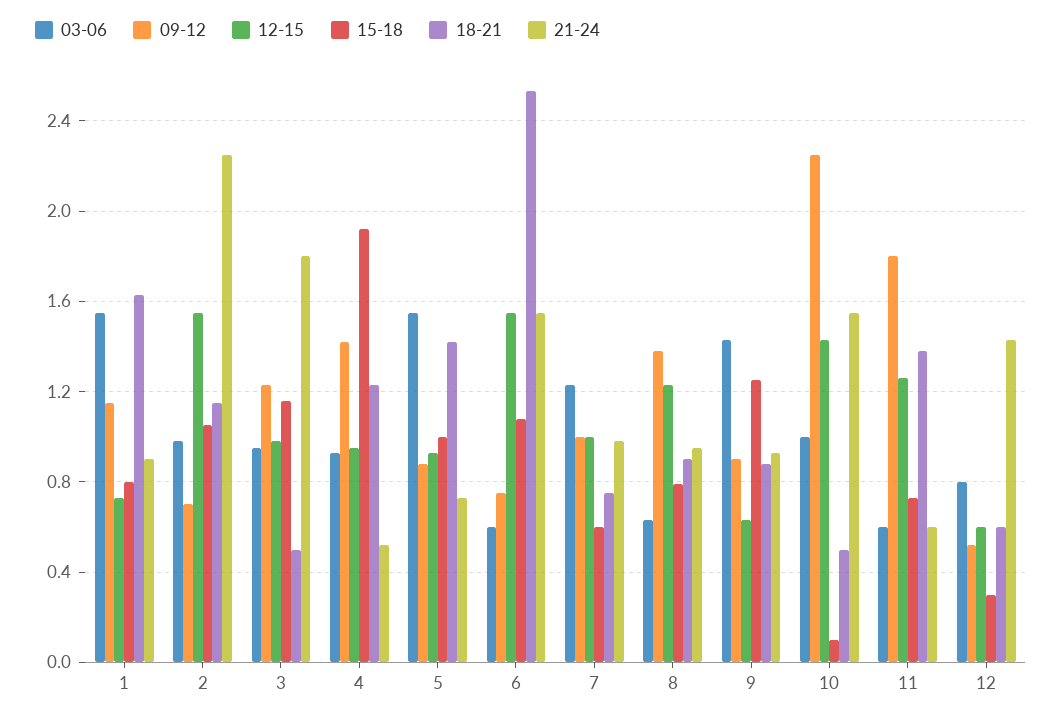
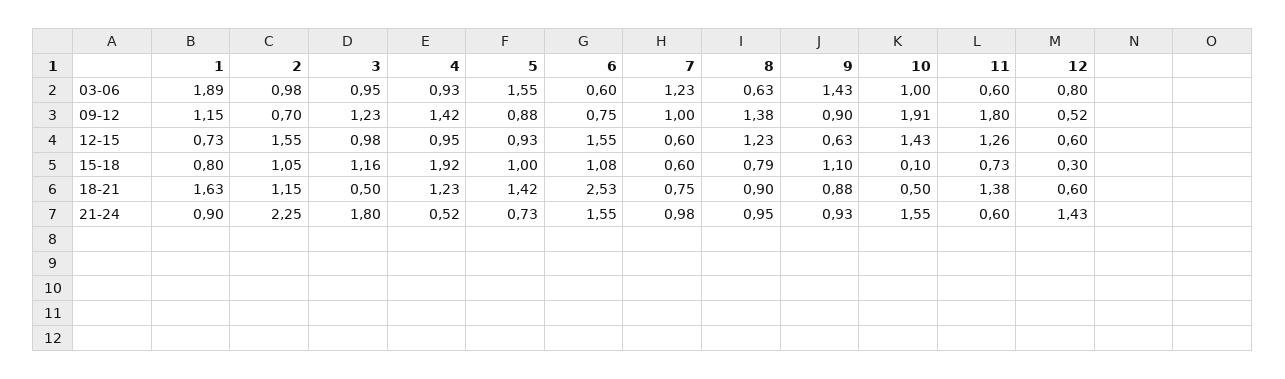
03-06, 1: 1.55 -> 1.89
12-15, 7: 1 -> 0.6
15-18, 9: 1.25 -> 1.1
09-12, 10: 2.25 -> 1.91

